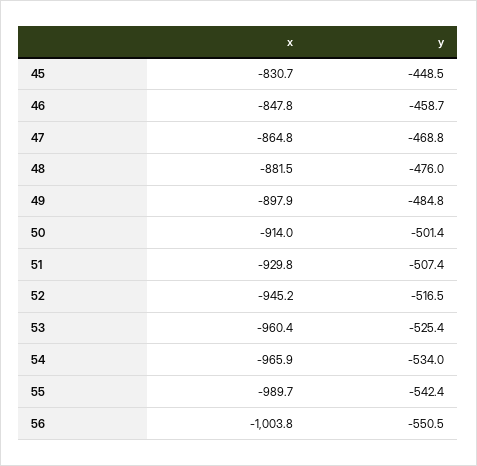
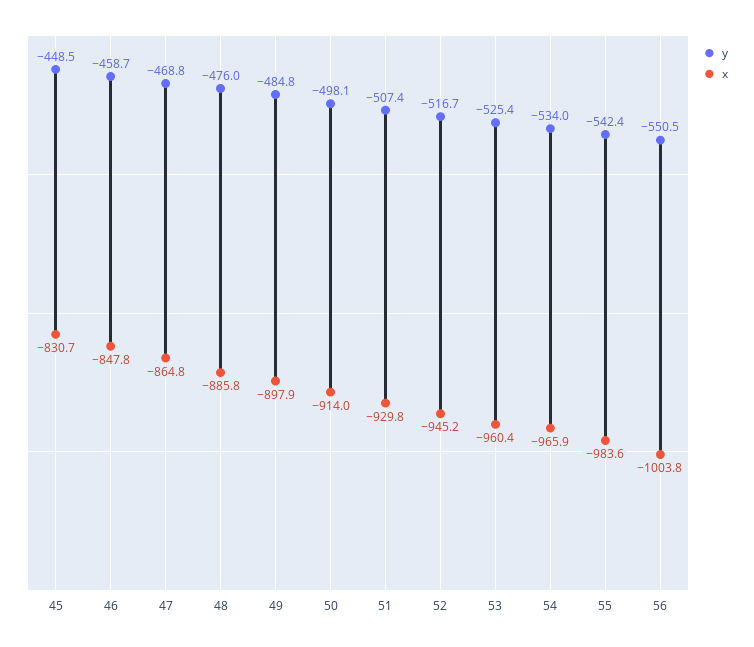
x, 48: -881.5 -> -885.8
y, 50: -501.4 -> -498.1
y, 52: -516.5 -> -516.7
x, 55: -989.7 -> -983.6

